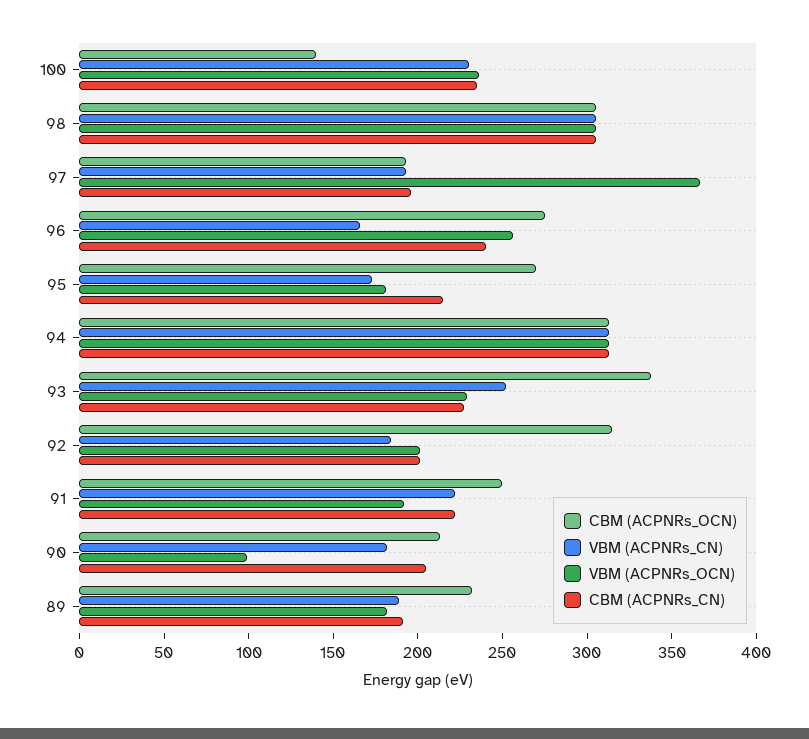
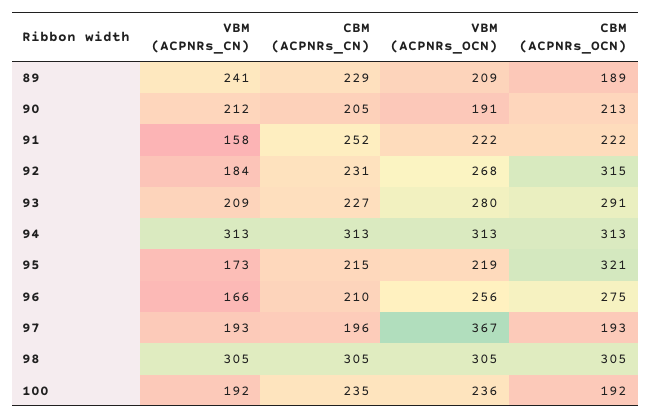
CBM (ACPNRs_OCN), 100: 140 -> 192
VBM (ACPNRs_CN), 100: 230 -> 192
CBM (ACPNRs_CN), 96: 240 -> 210
CBM (ACPNRs_OCN), 95: 270 -> 321
VBM (ACPNRs_OCN), 95: 180 -> 219
CBM (ACPNRs_OCN), 93: 340 -> 291
VBM (ACPNRs_CN), 93: 250 -> 209
VBM (ACPNRs_OCN), 93: 230 -> 280
VBM (ACPNRs_OCN), 92: 200 -> 268
CBM (ACPNRs_CN), 92: 200 -> 231
CBM (ACPNRs_OCN), 91: 250 -> 222
VBM (ACPNRs_CN), 91: 220 -> 158
VBM (ACPNRs_OCN), 91: 190 -> 222
CBM (ACPNRs_CN), 91: 220 -> 252
VBM (ACPNRs_CN), 90: 180 -> 212
VBM (ACPNRs_OCN), 90: 100 -> 191
CBM (ACPNRs_OCN), 89: 230 -> 189
VBM (ACPNRs_CN), 89: 190 -> 241
VBM (ACPNRs_OCN), 89: 180 -> 209
CBM (ACPNRs_CN), 89: 190 -> 229

